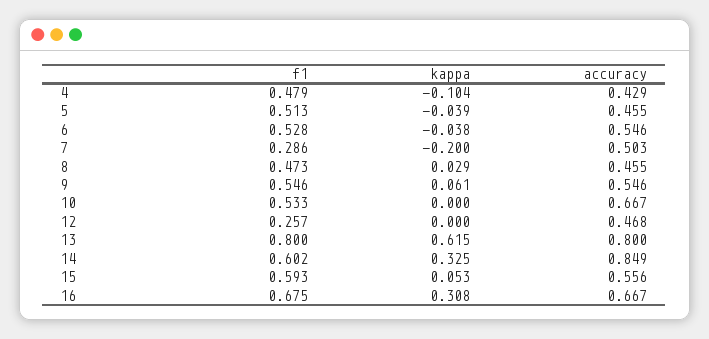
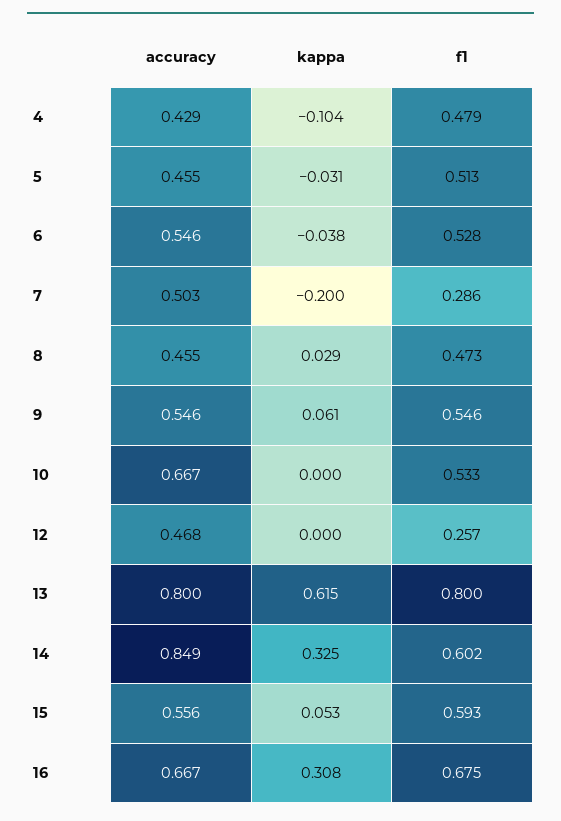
kappa, 5: -0.039 -> -0.031

